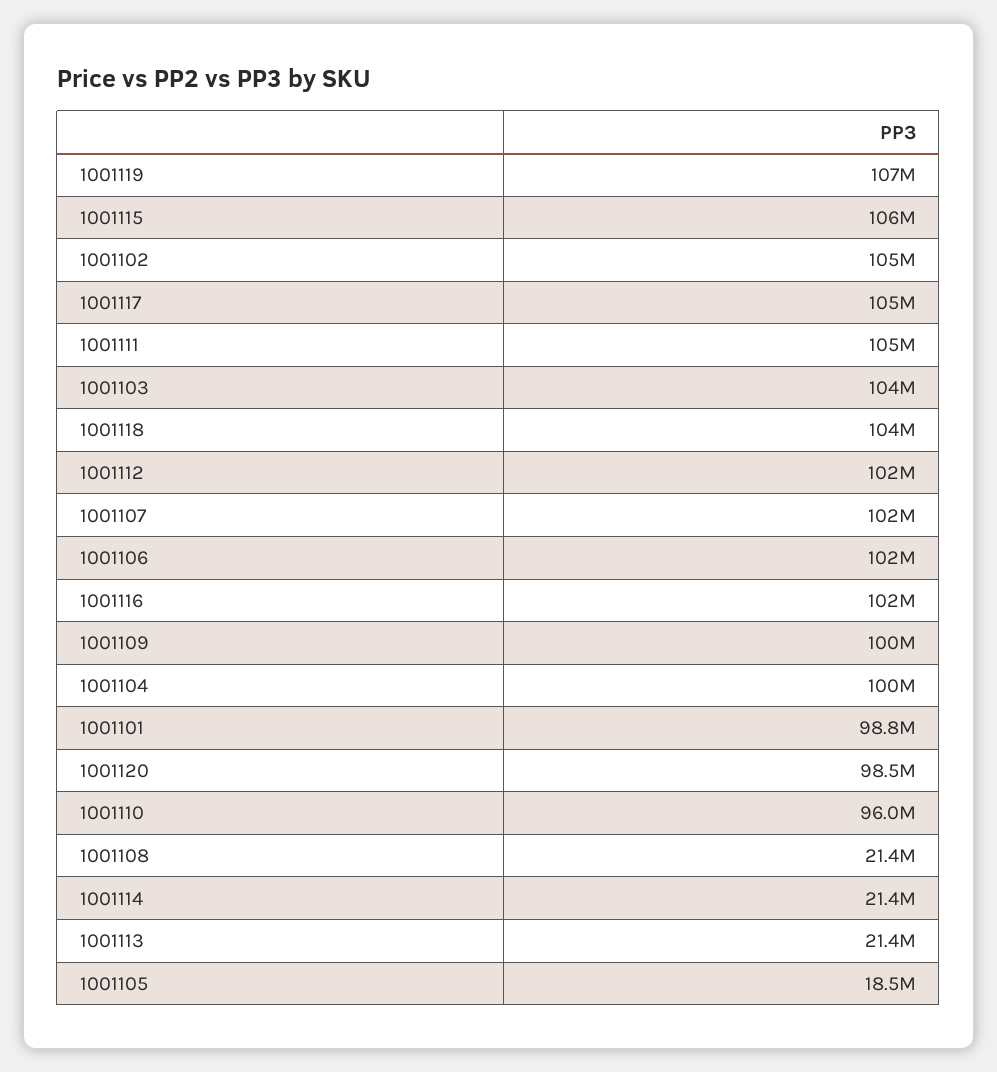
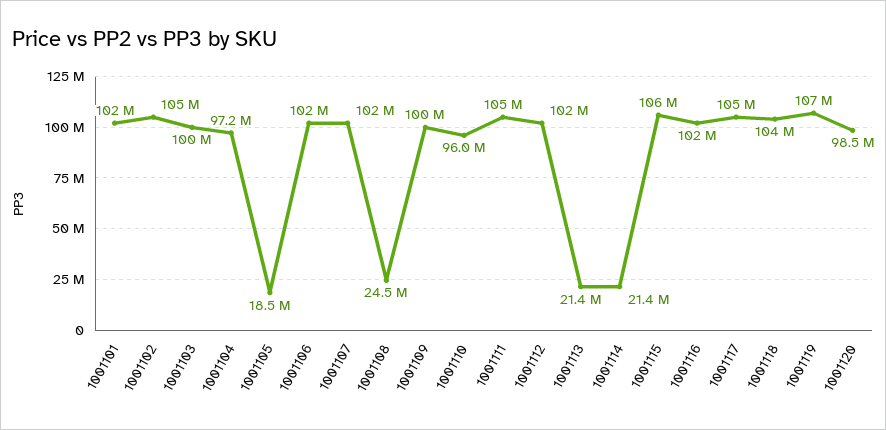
1001103: 104000000 -> 100000000
1001104: 100000000 -> 97200000
1001101: 98800000 -> 102000000
1001108: 21400000 -> 24500000

